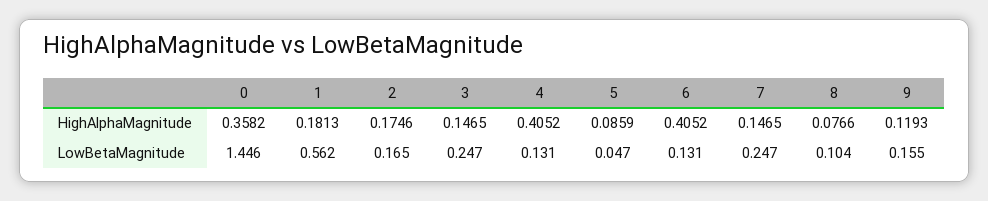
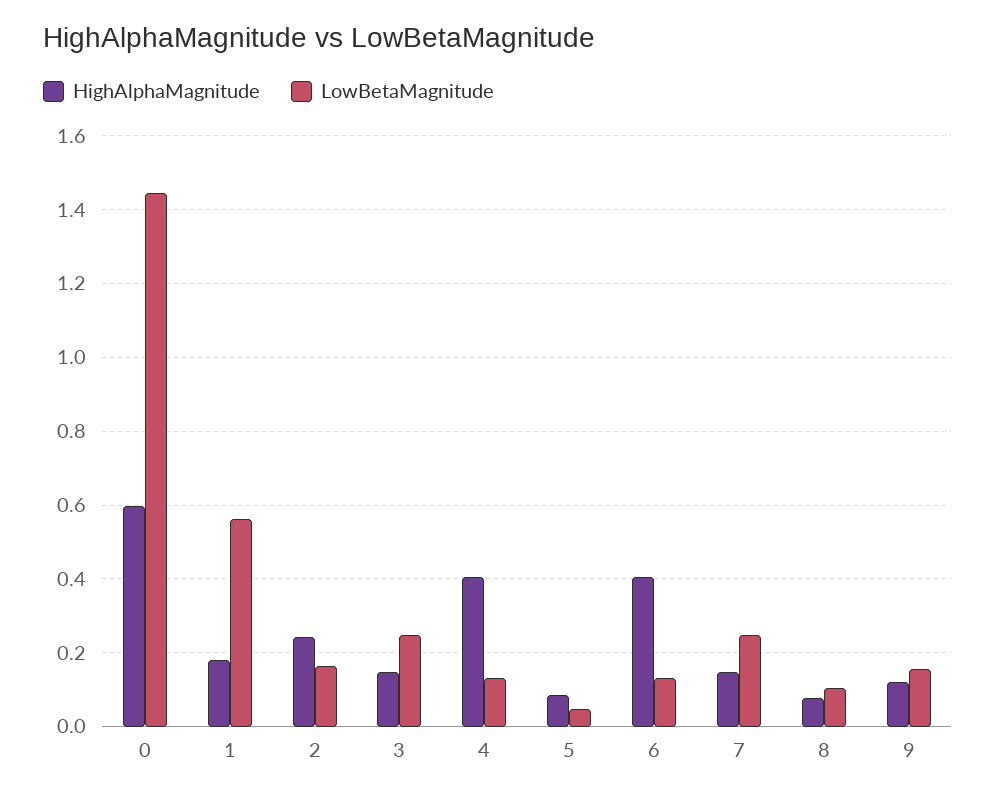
HighAlphaMagnitude, 0: 0.3582 -> 0.6
HighAlphaMagnitude, 2: 0.1746 -> 0.24

